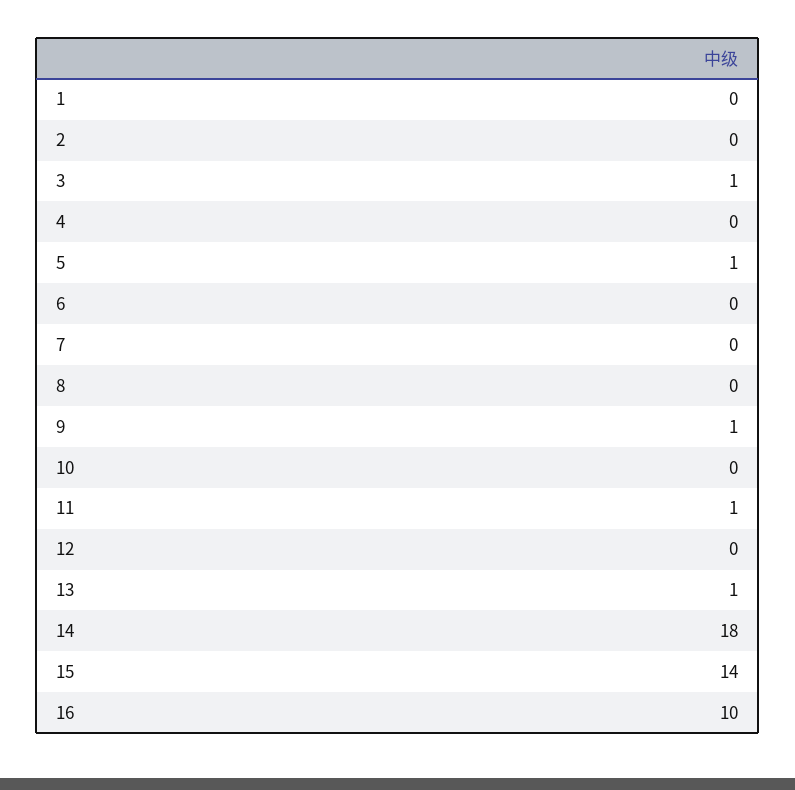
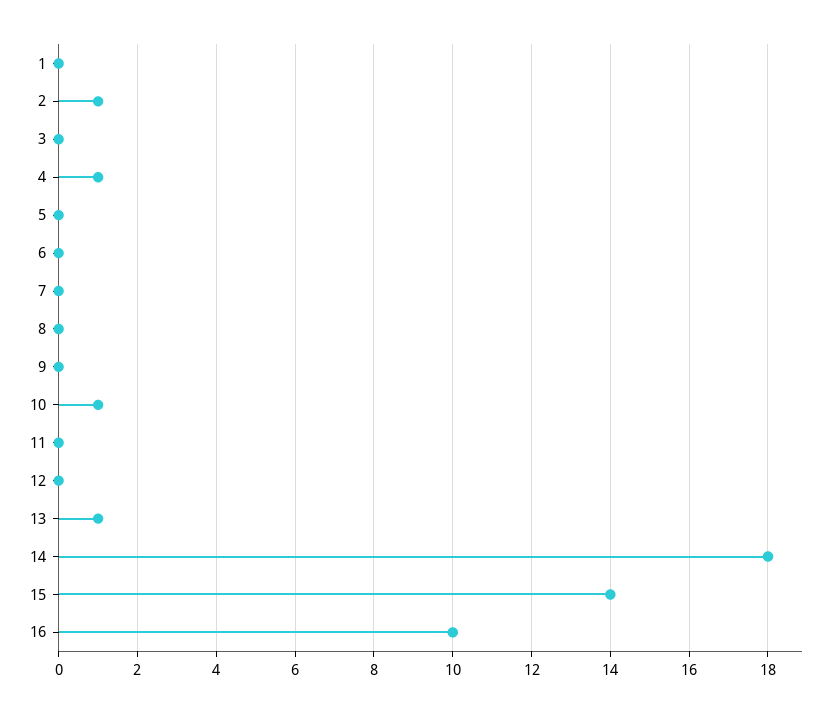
2: 0 -> 1
3: 1 -> 0
4: 0 -> 1
5: 1 -> 0
9: 1 -> 0
10: 0 -> 1
11: 1 -> 0

